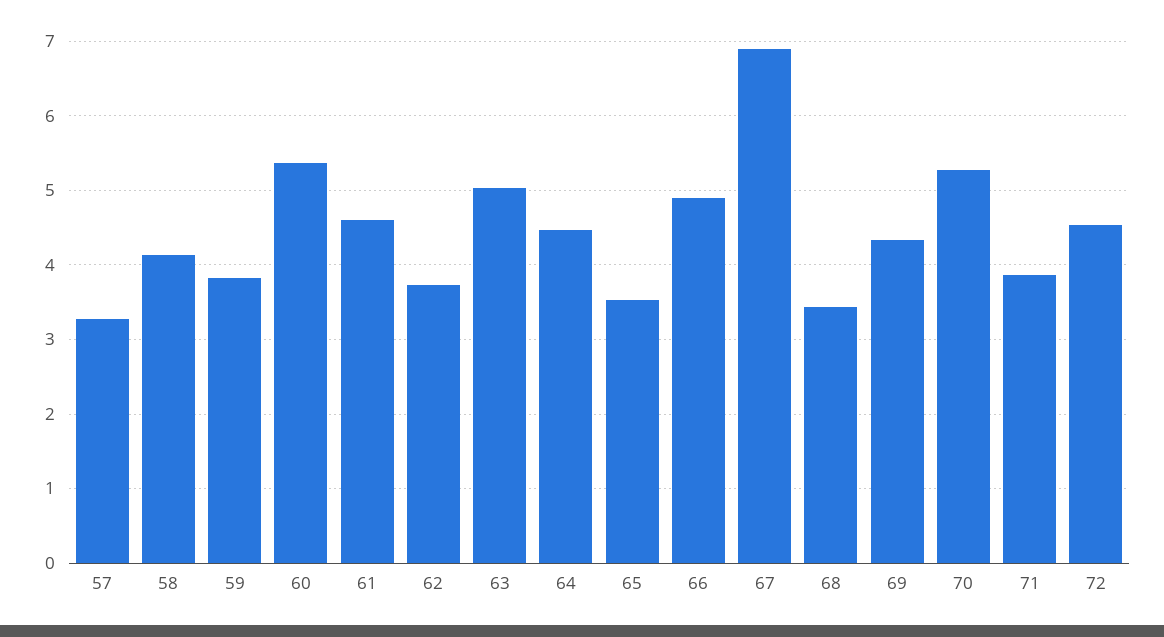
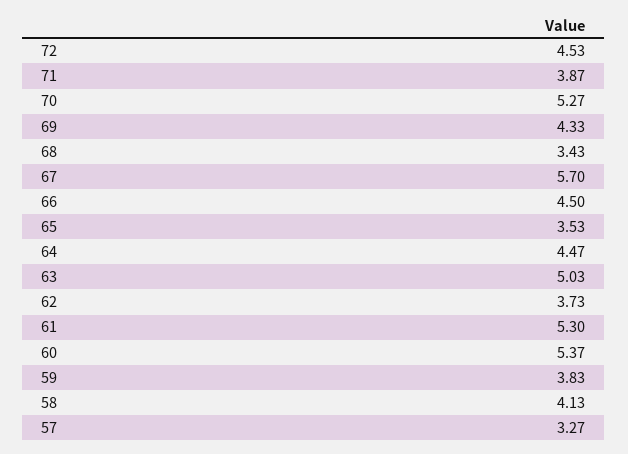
61: 4.6 -> 5.3
66: 4.9 -> 4.5
67: 6.9 -> 5.7

